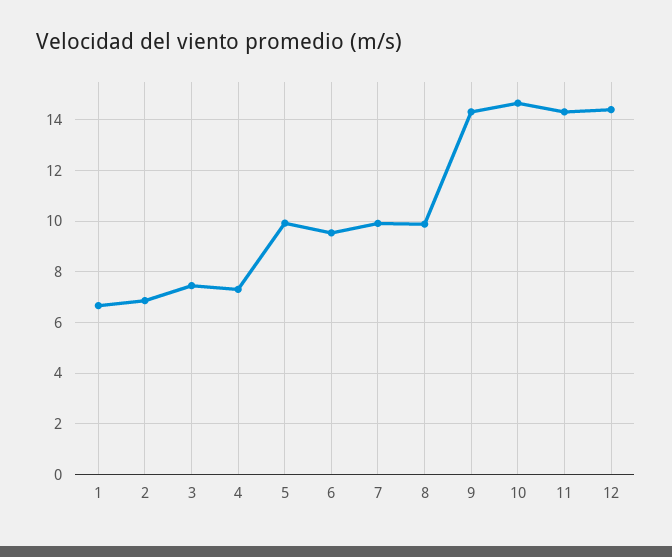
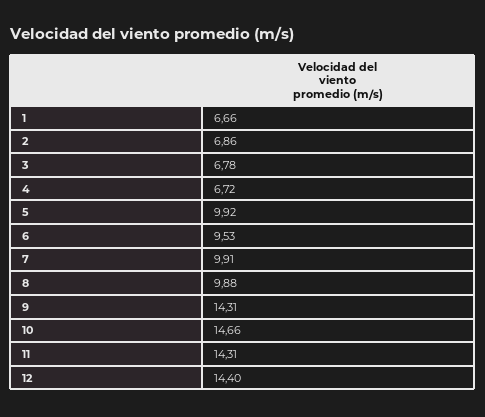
3: 7.5 -> 6.78
4: 7.25 -> 6.72

